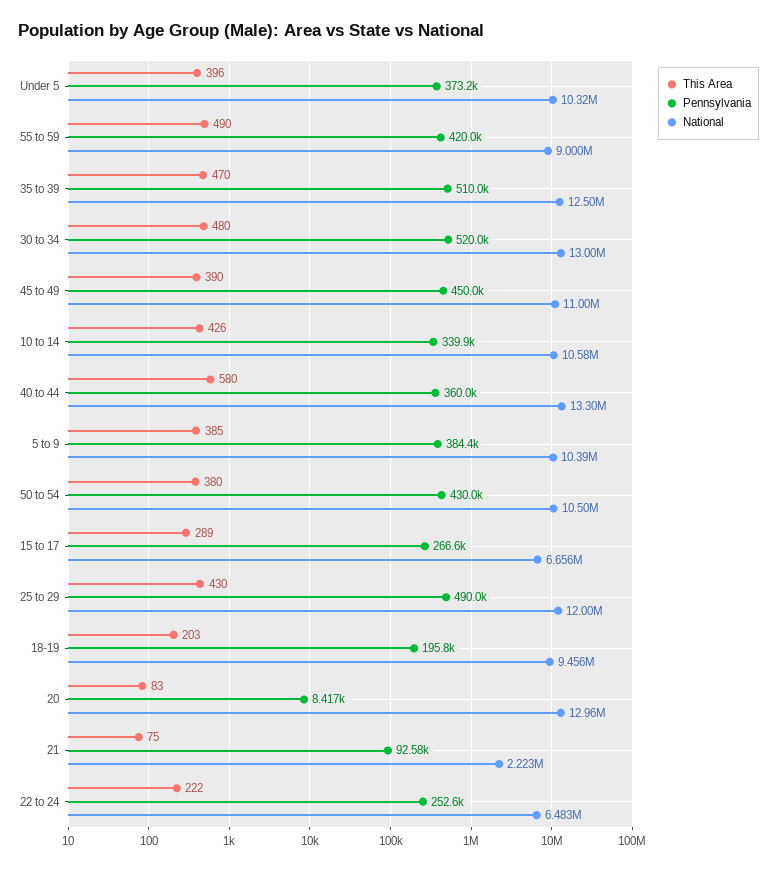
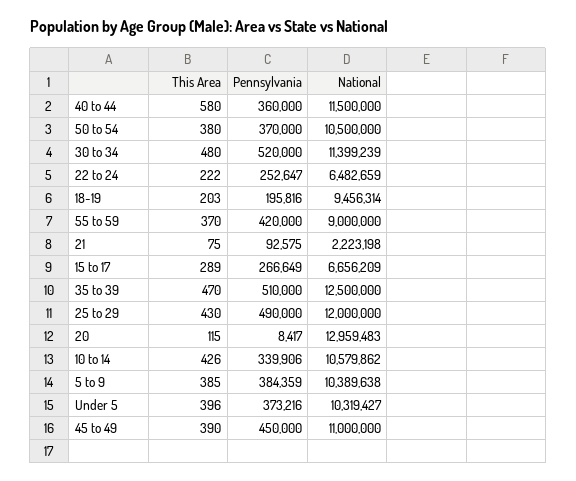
This Area, 55 to 59: 490 -> 370
National, 30 to 34: 13000000 -> 11399239
National, 40 to 44: 13300000 -> 11500000
Pennsylvania, 50 to 54: 430000 -> 370000
This Area, 20: 83 -> 115

